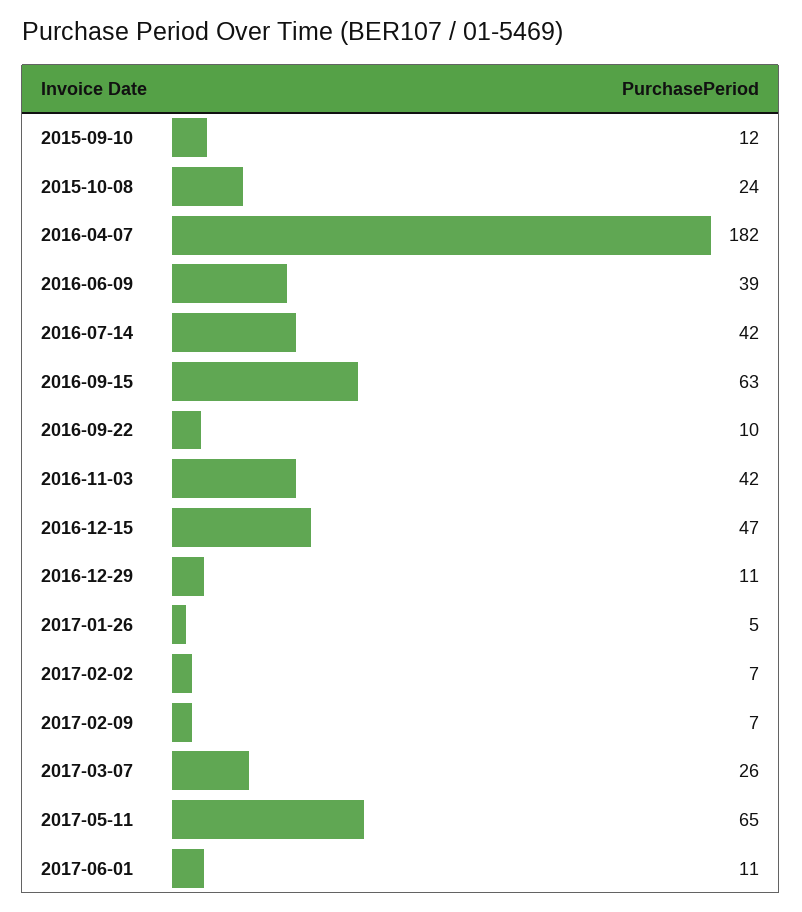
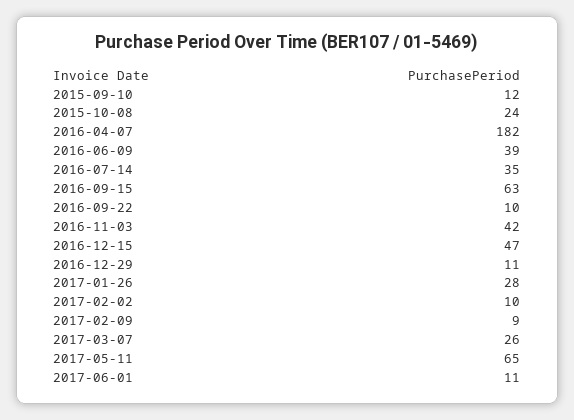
2016-07-14: 42 -> 35
2017-01-26: 5 -> 28
2017-02-02: 7 -> 10
2017-02-09: 7 -> 9

